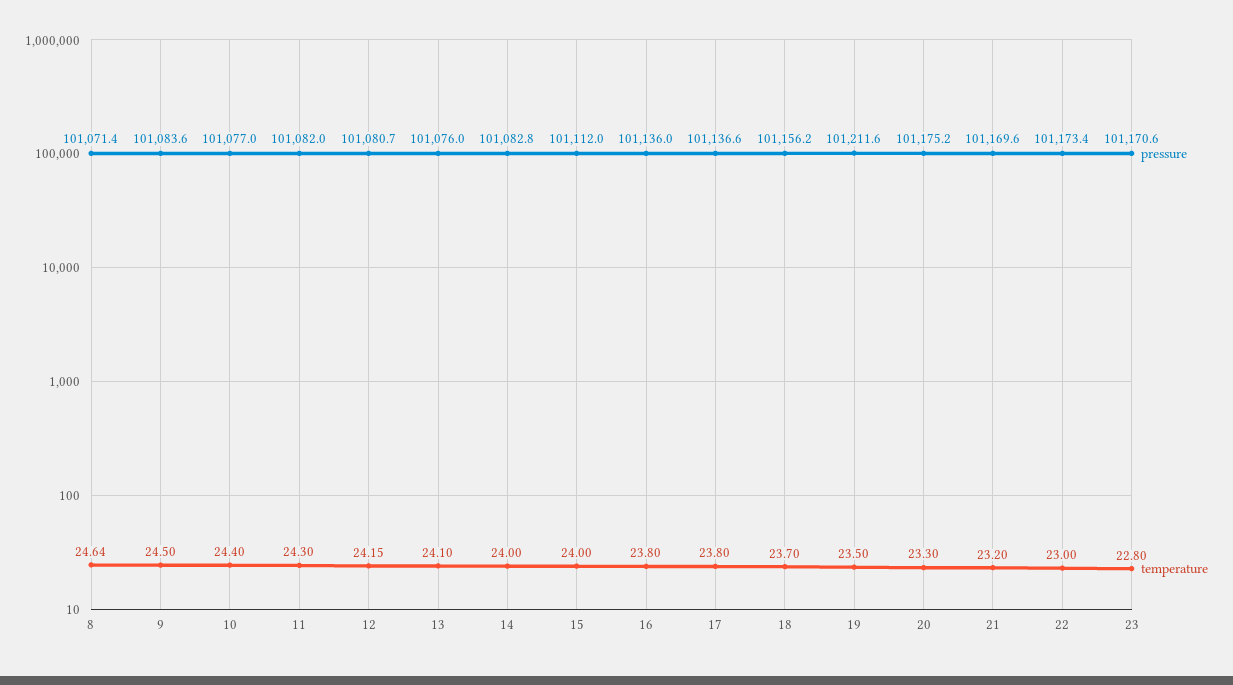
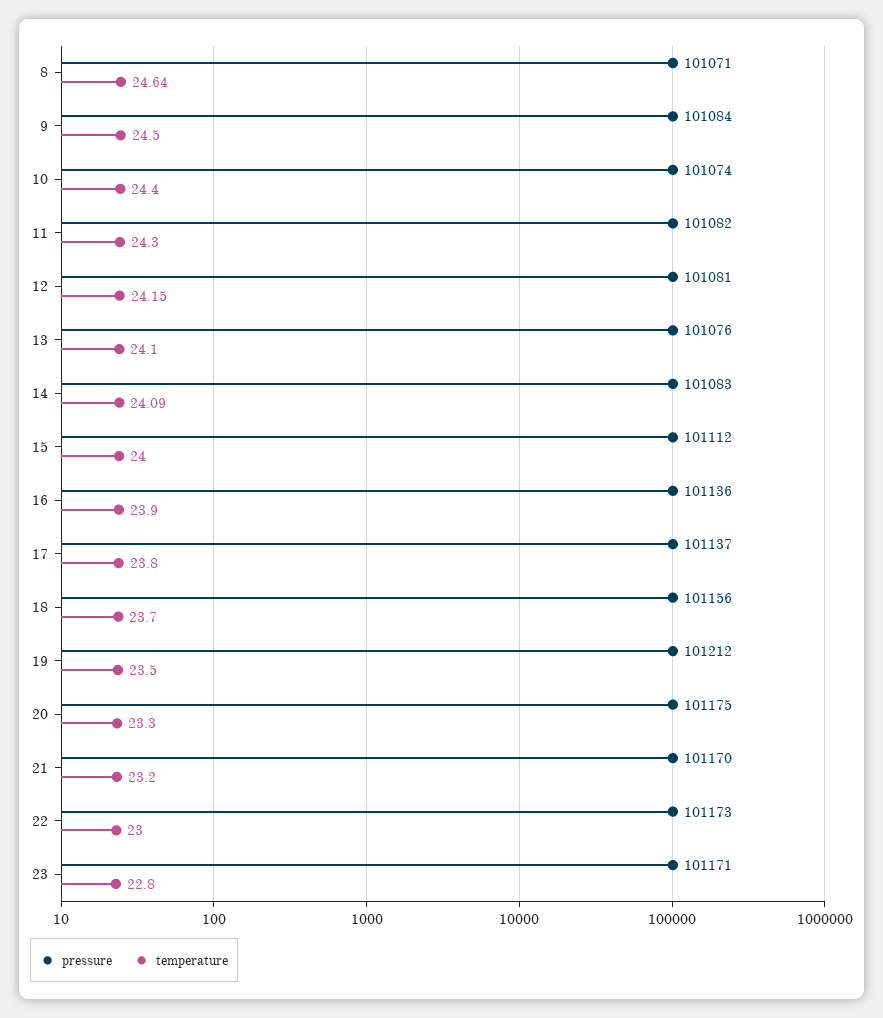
pressure, 10: 101077 -> 101074
temperature, 14: 24 -> 24.09
temperature, 16: 23.8 -> 23.9

